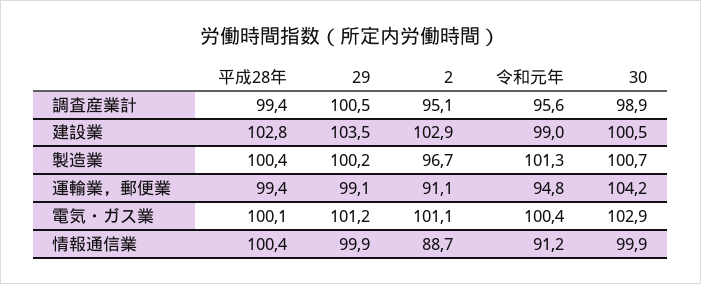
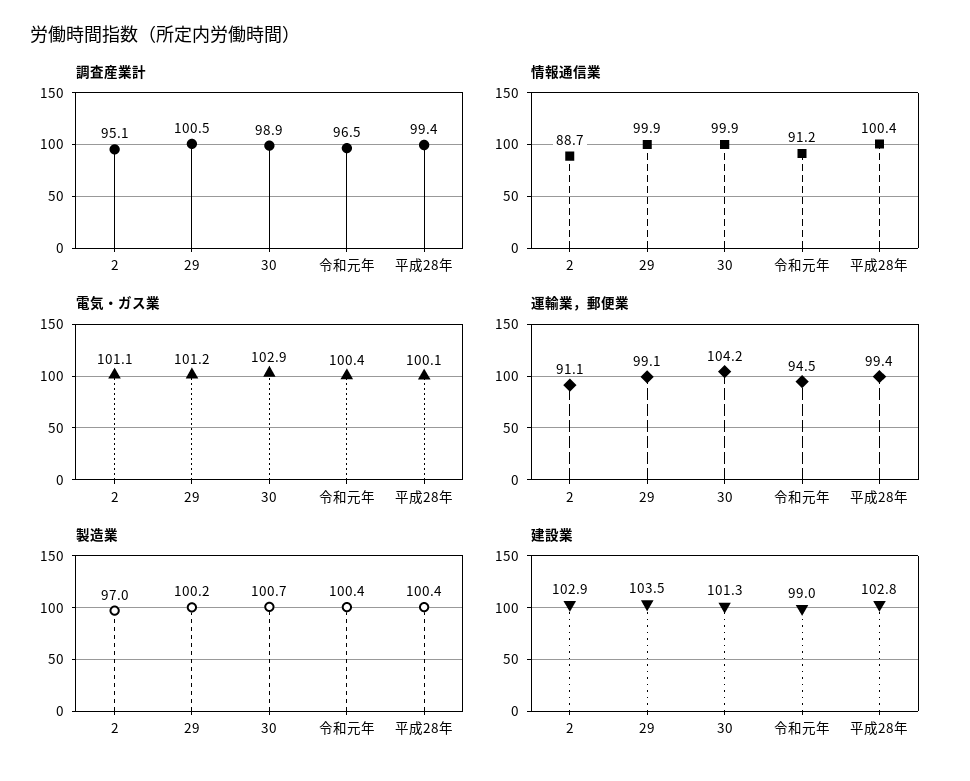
調査産業計, 令和元年: 95.6 -> 96.5
建設業, 30: 100.5 -> 101.3
製造業, 2: 96.7 -> 97
製造業, 令和元年: 101.3 -> 100.4
運輸業，郵便業, 令和元年: 94.8 -> 94.5

